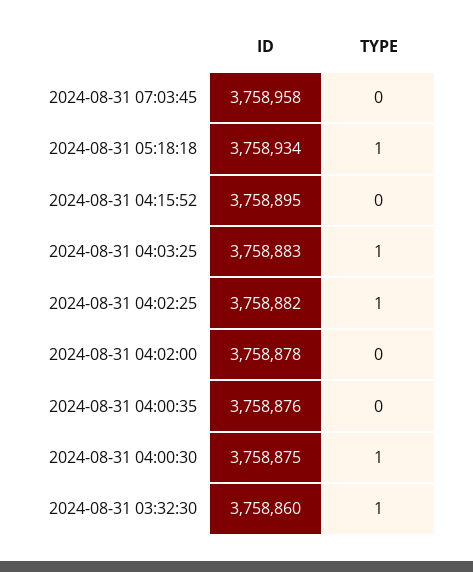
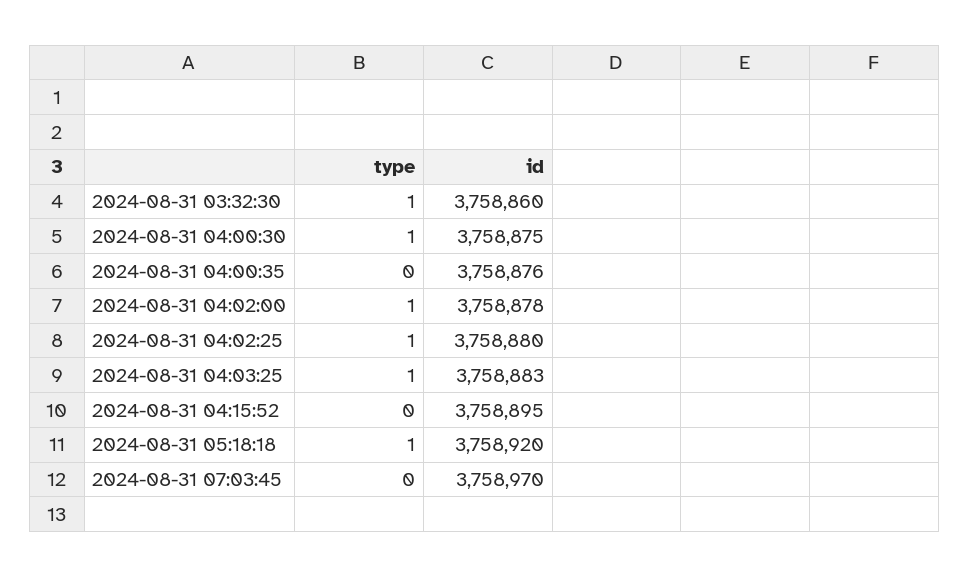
ID, 2024-08-31 07:03:45: 3758958 -> 3758970
ID, 2024-08-31 05:18:18: 3758934 -> 3758920
ID, 2024-08-31 04:02:25: 3758882 -> 3758880
TYPE, 2024-08-31 04:02:00: 0 -> 1

